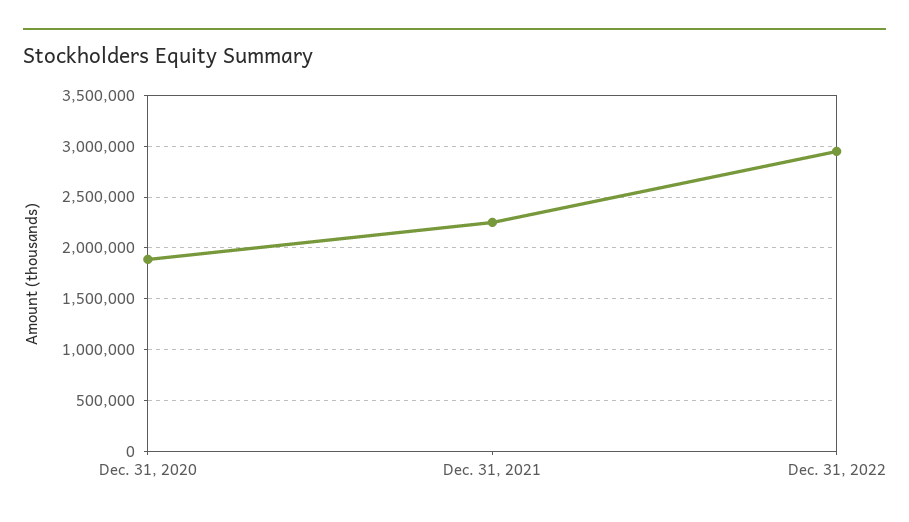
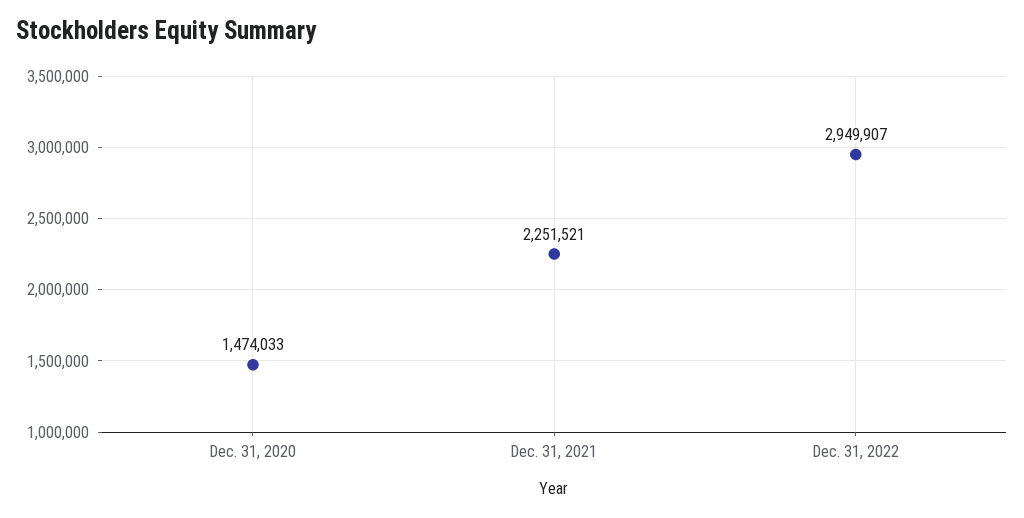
Dec. 31, 2020: 1900000 -> 1474033

